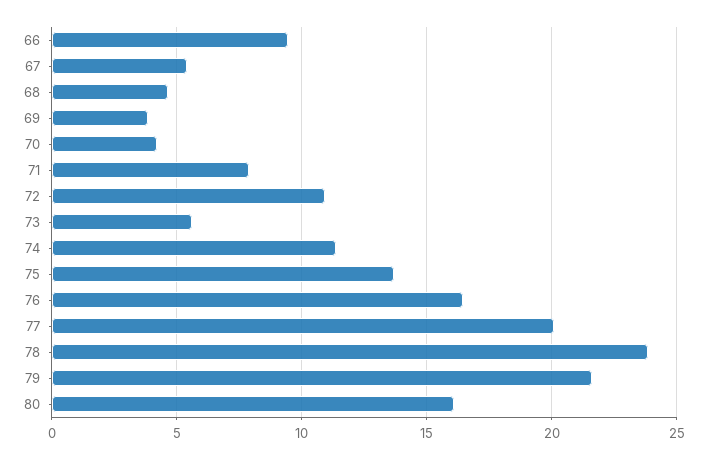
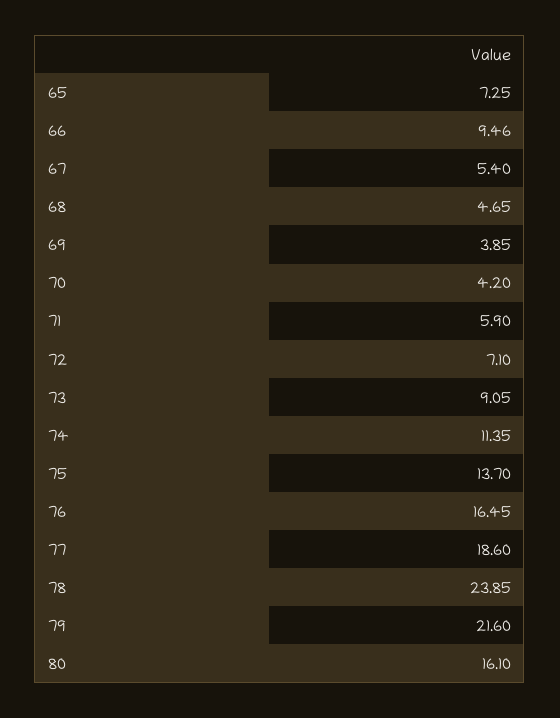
71: 8 -> 5.9
72: 11 -> 7.1
73: 5.5 -> 9.05
77: 20 -> 18.6
65: none -> 7.25

